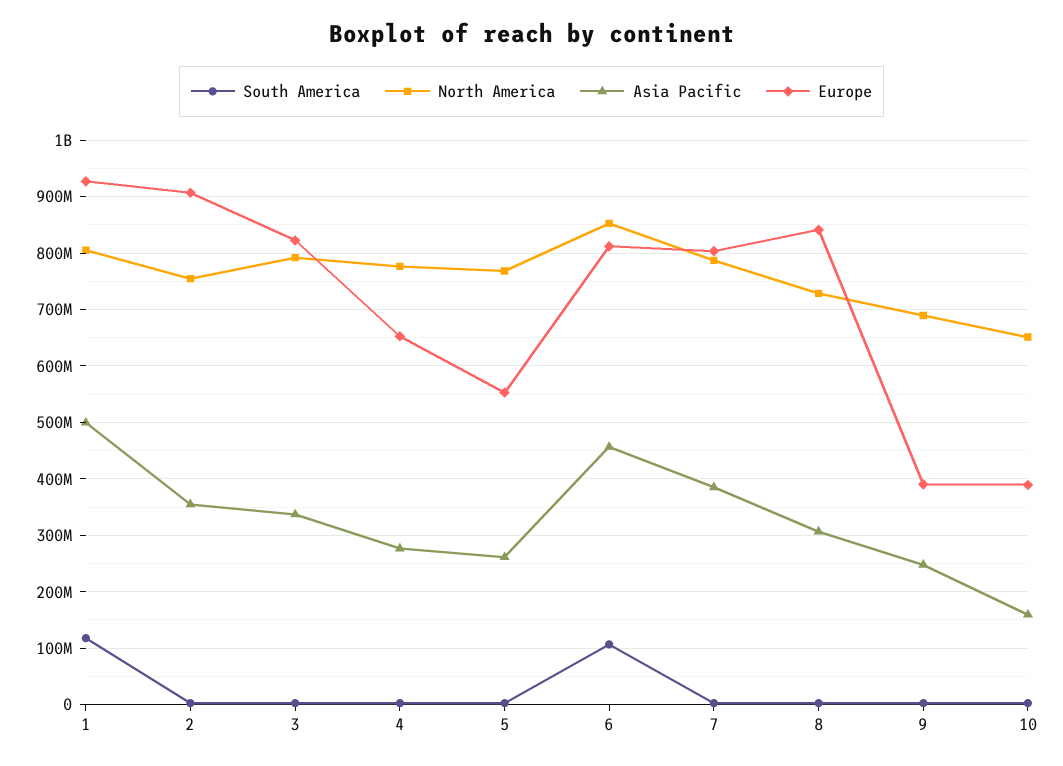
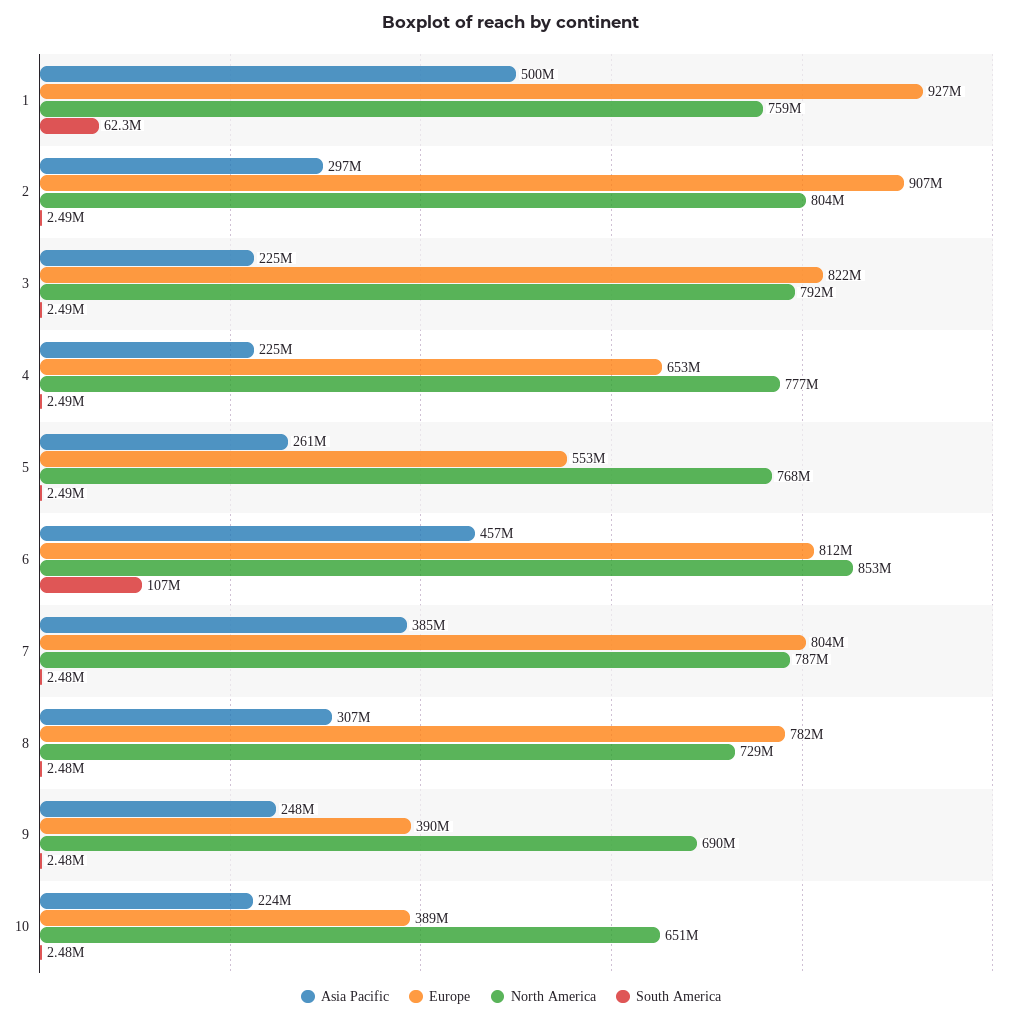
South America, 1: 120000000 -> 62300000
North America, 1: 800000000 -> 759000000
North America, 2: 760000000 -> 804000000
Asia Pacific, 2: 360000000 -> 297000000
Asia Pacific, 3: 340000000 -> 225000000
Asia Pacific, 4: 280000000 -> 225000000
Europe, 8: 840000000 -> 782000000
Asia Pacific, 10: 160000000 -> 224000000

